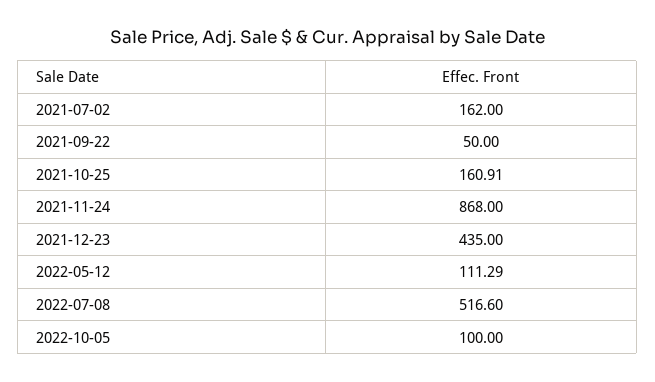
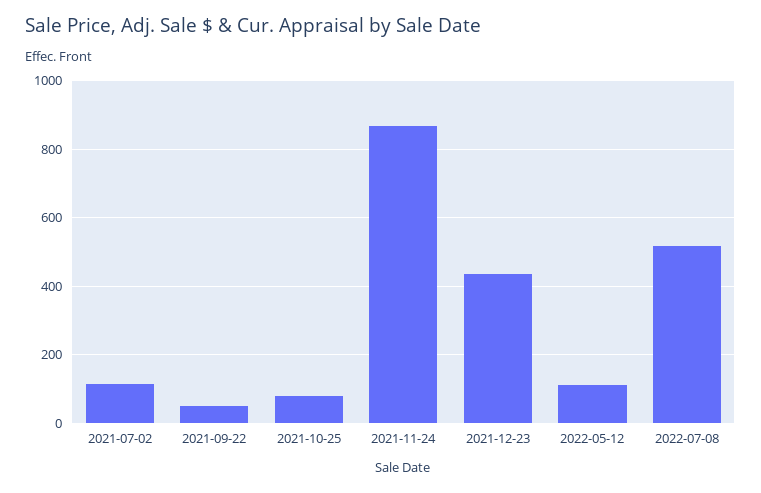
2021-07-02: 162 -> 120
2021-10-25: 160.91 -> 80
2022-10-05: 100 -> none

